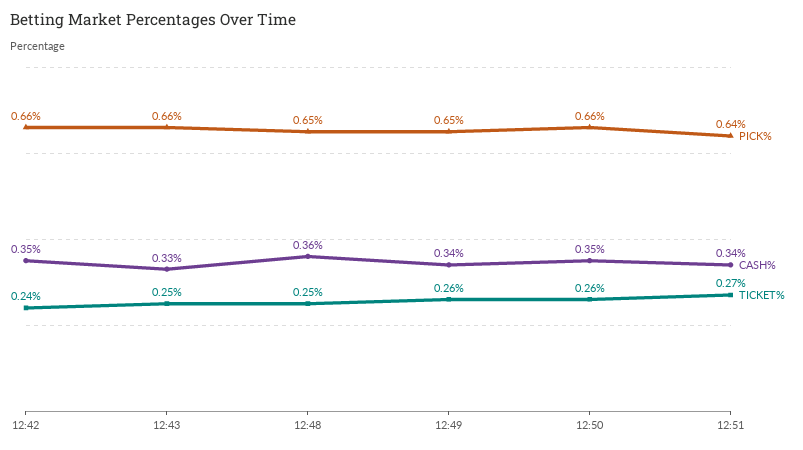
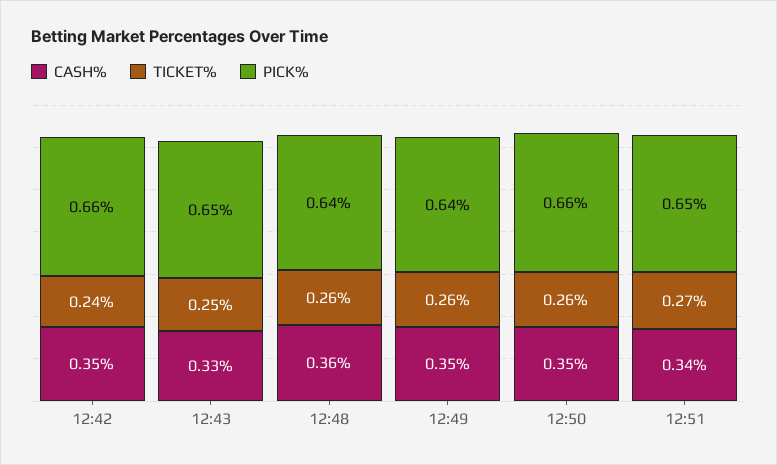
PICK%, 12:43: 0.66 -> 0.65
PICK%, 12:48: 0.65 -> 0.64
TICKET%, 12:48: 0.25 -> 0.26
PICK%, 12:49: 0.65 -> 0.64
CASH%, 12:49: 0.34 -> 0.35
PICK%, 12:51: 0.64 -> 0.65

